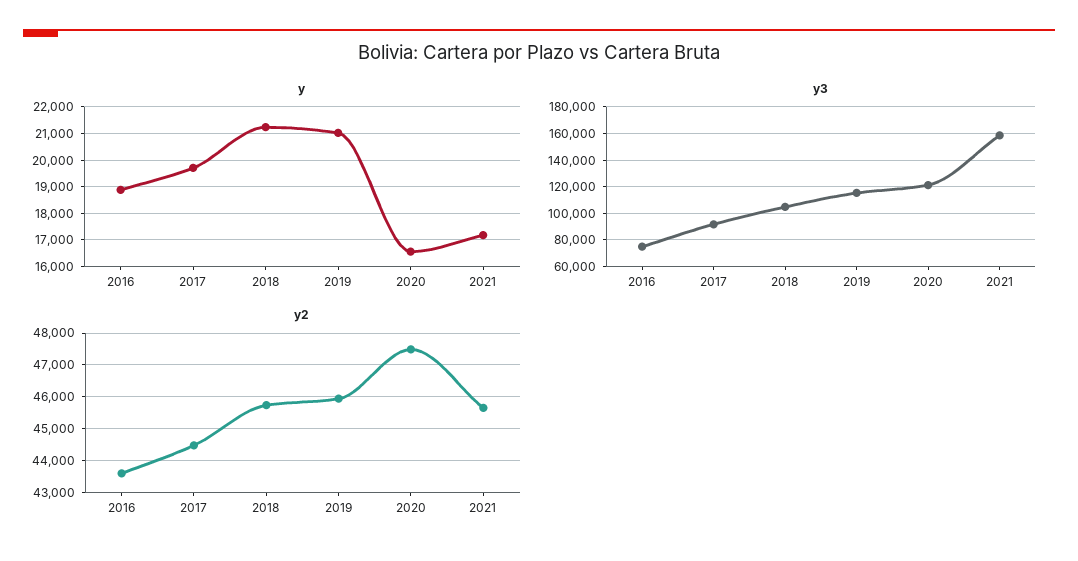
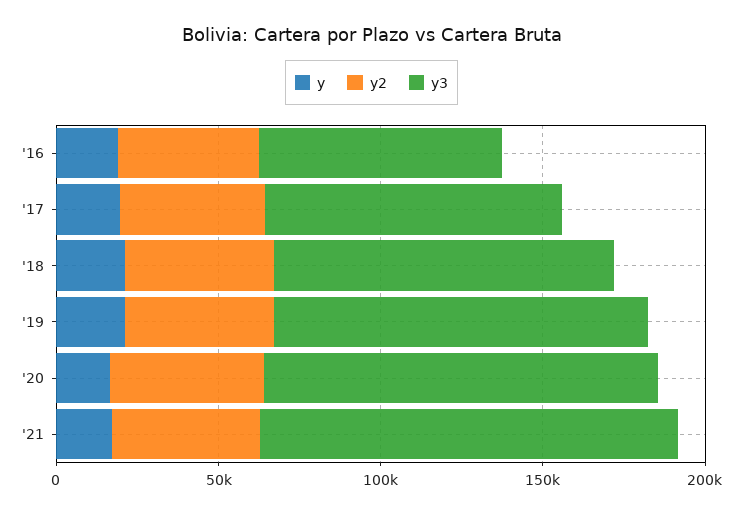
y3, 2021: 160000 -> 130000

